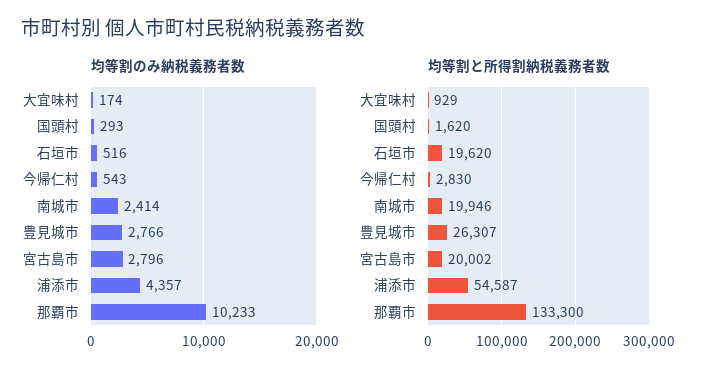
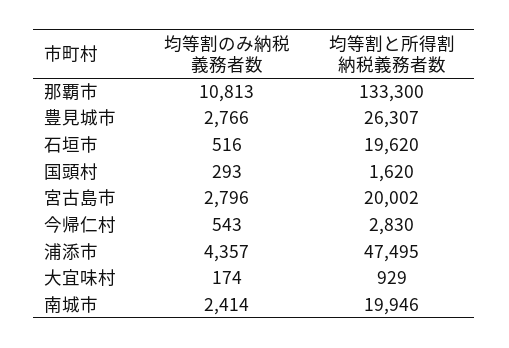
均等割のみ納税義務者数, 那覇市: 10233 -> 10813
均等割と所得割納税義務者数, 浦添市: 54587 -> 47495

